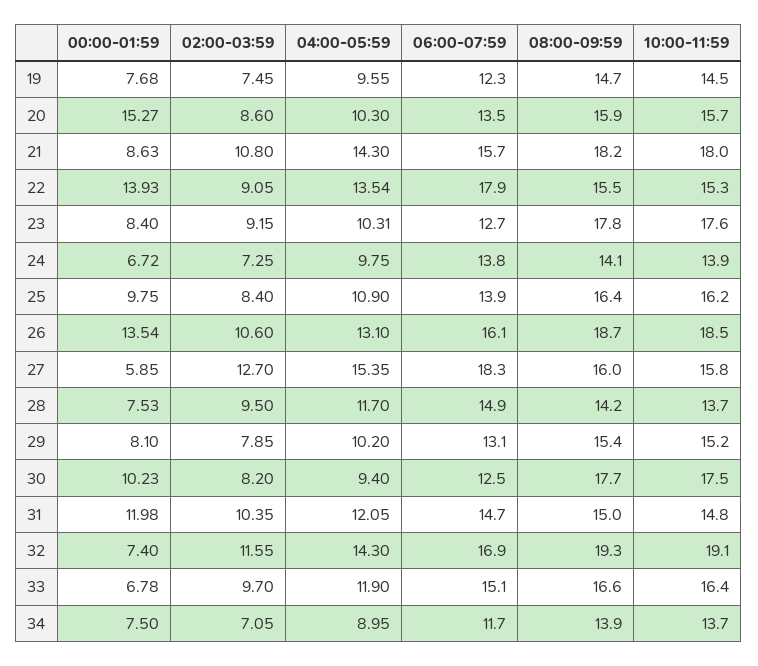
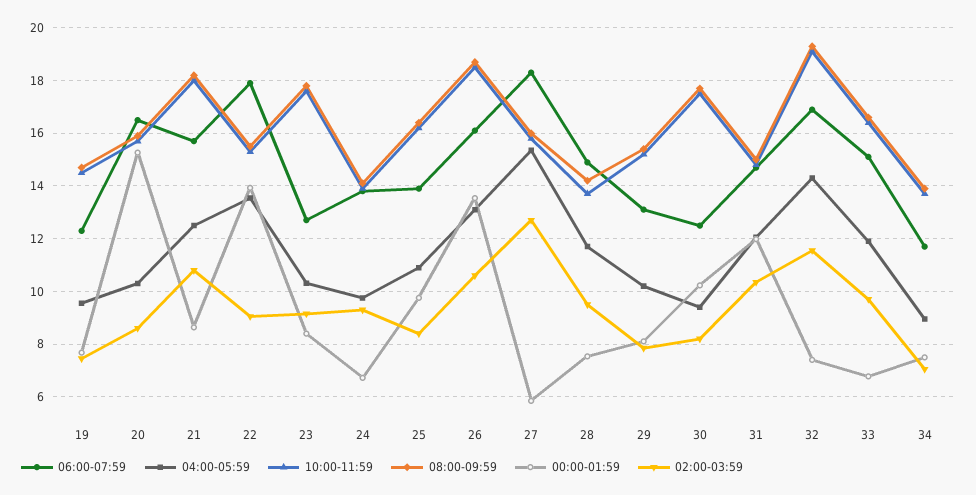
06:00-07:59, 20: 13.5 -> 16.5
04:00-05:59, 21: 14.3 -> 12.5
02:00-03:59, 24: 7.25 -> 9.25

